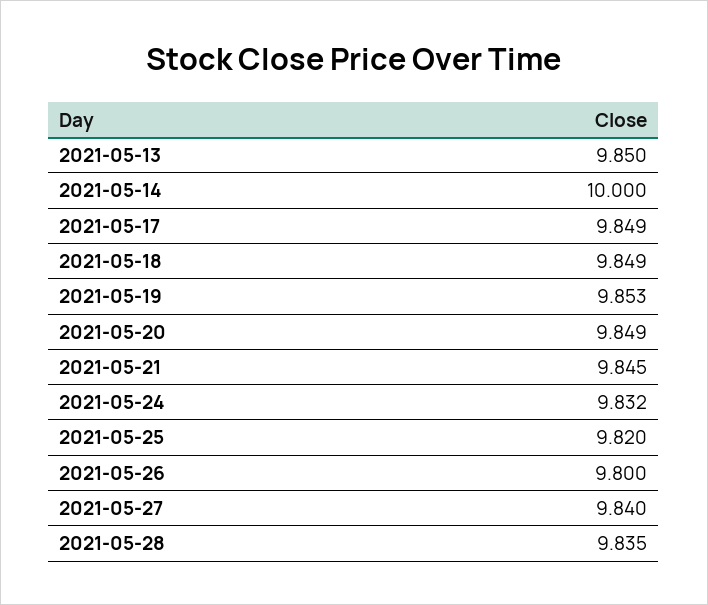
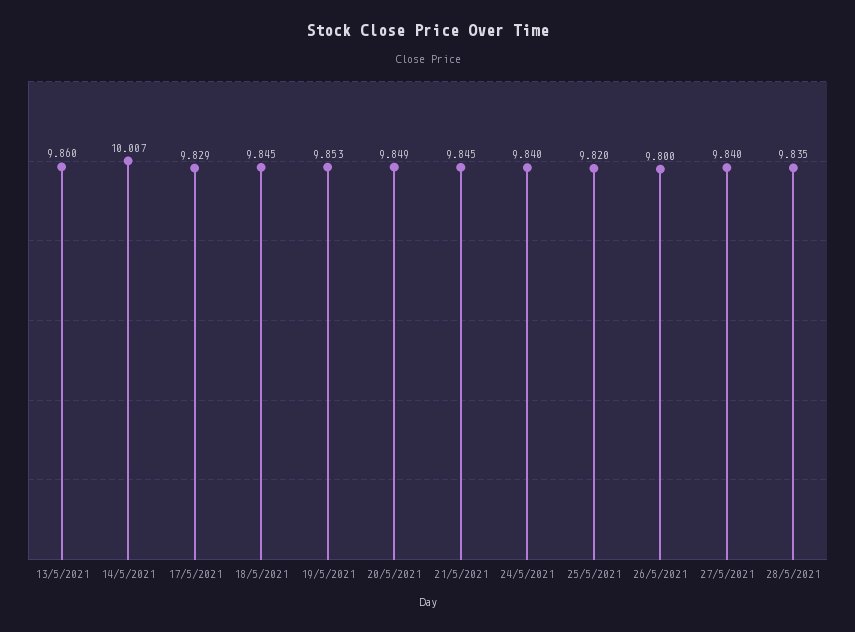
2021-05-13: 9.85 -> 9.86
2021-05-14: 10 -> 10.007
2021-05-17: 9.849 -> 9.829
2021-05-18: 9.849 -> 9.845
2021-05-24: 9.832 -> 9.84

